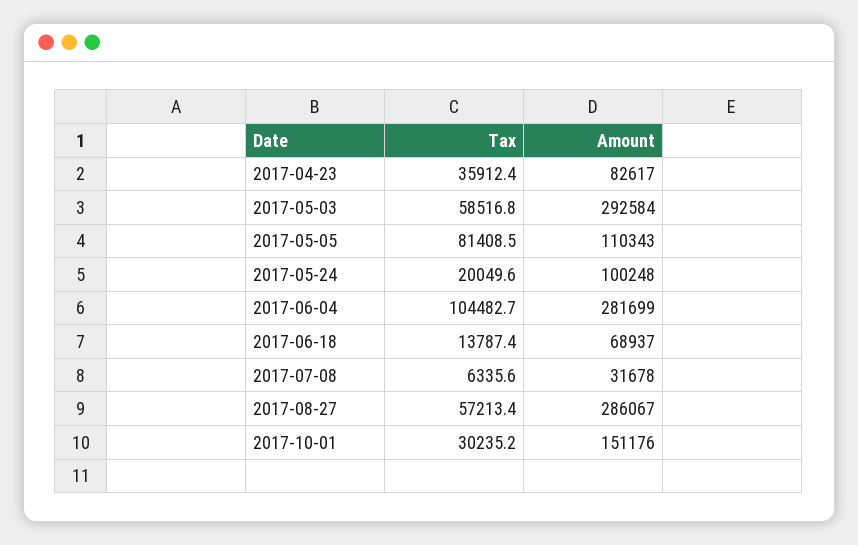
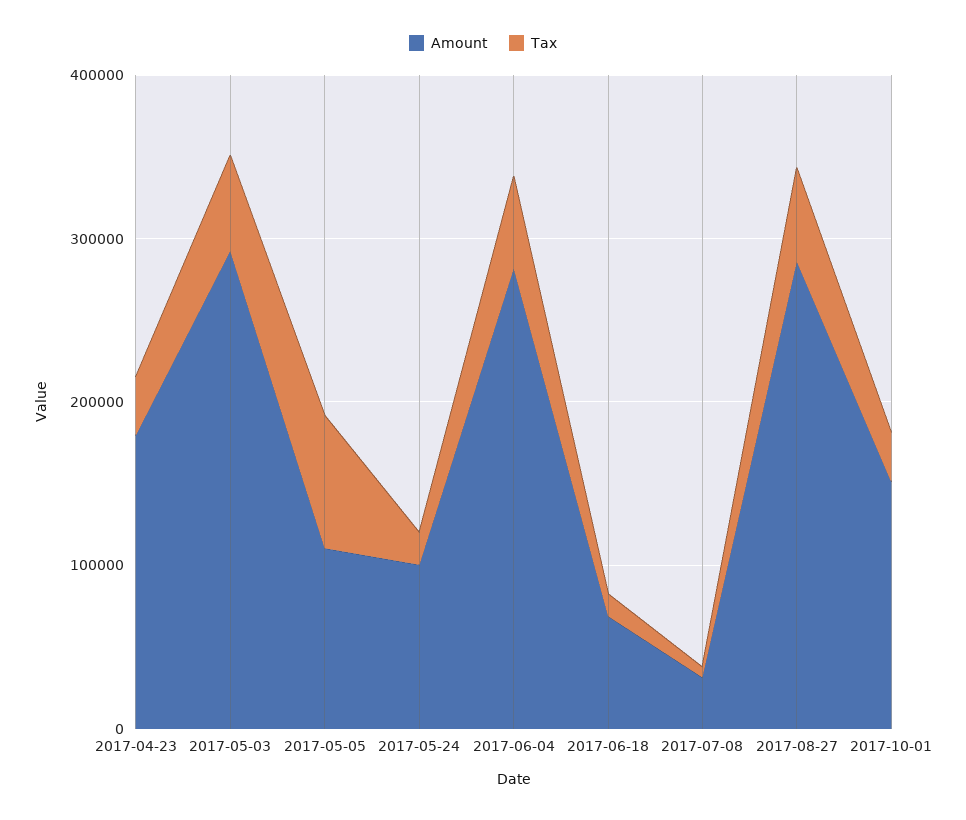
Amount, 2017-04-23: 82617 -> 180000
Tax, 2017-06-04: 104482.7 -> 60000

